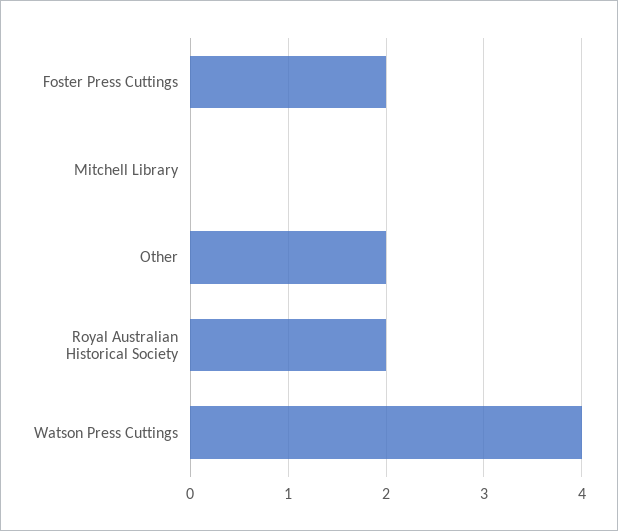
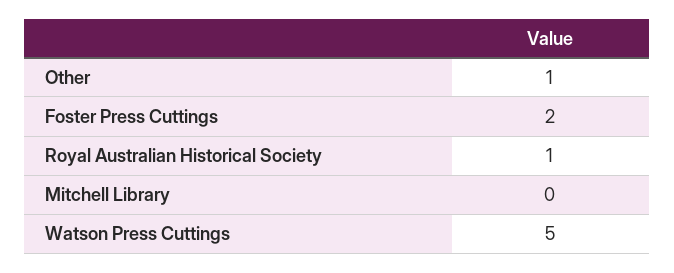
Other: 2 -> 1
Royal Australian Historical Society: 2 -> 1
Watson Press Cuttings: 4 -> 5

